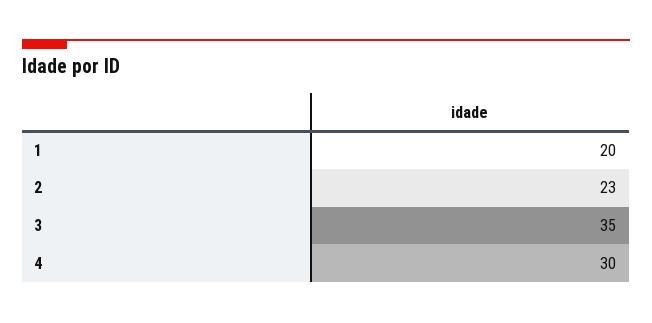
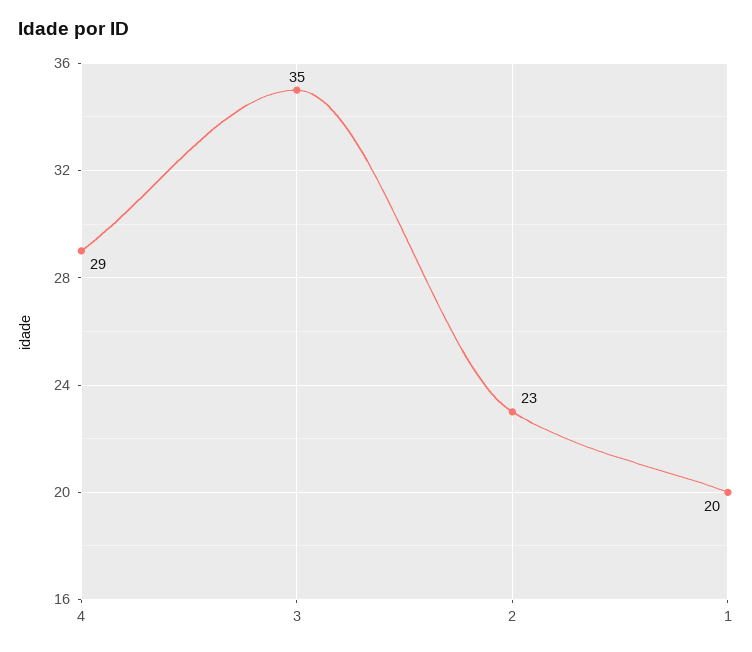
4: 30 -> 29

